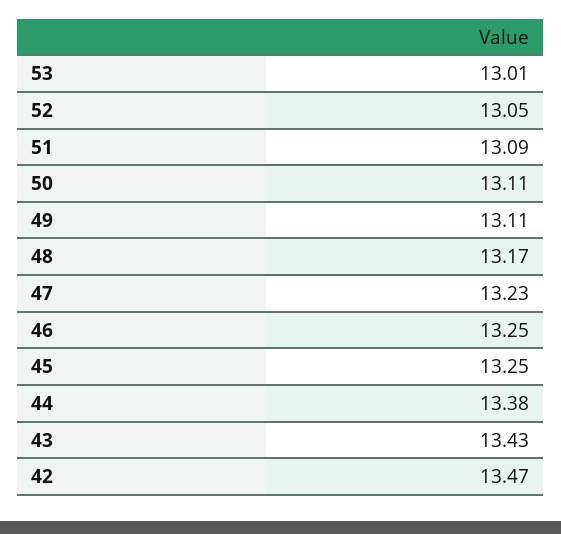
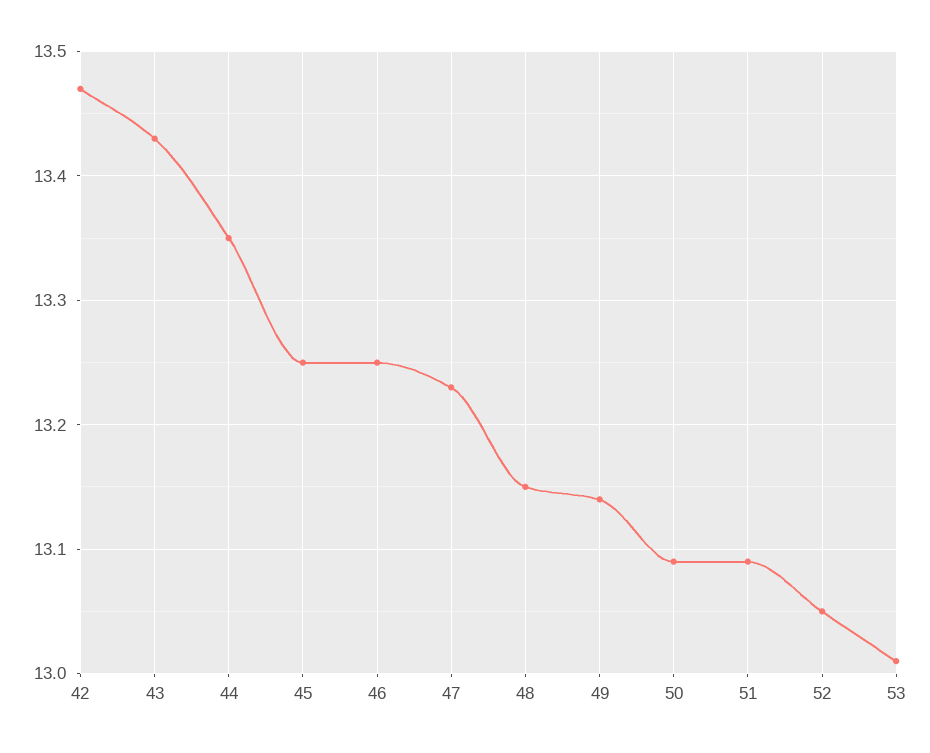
50: 13.11 -> 13.09
49: 13.11 -> 13.14
48: 13.17 -> 13.15
44: 13.38 -> 13.35

